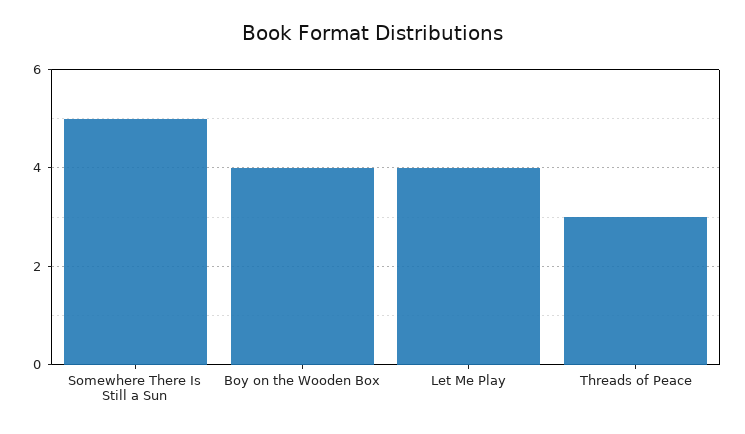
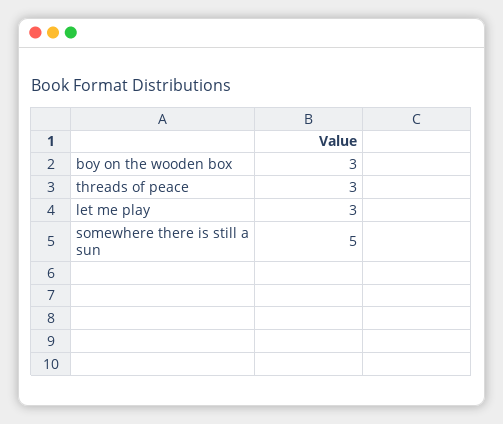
Boy on the Wooden Box: 4 -> 3
Let Me Play: 4 -> 3

